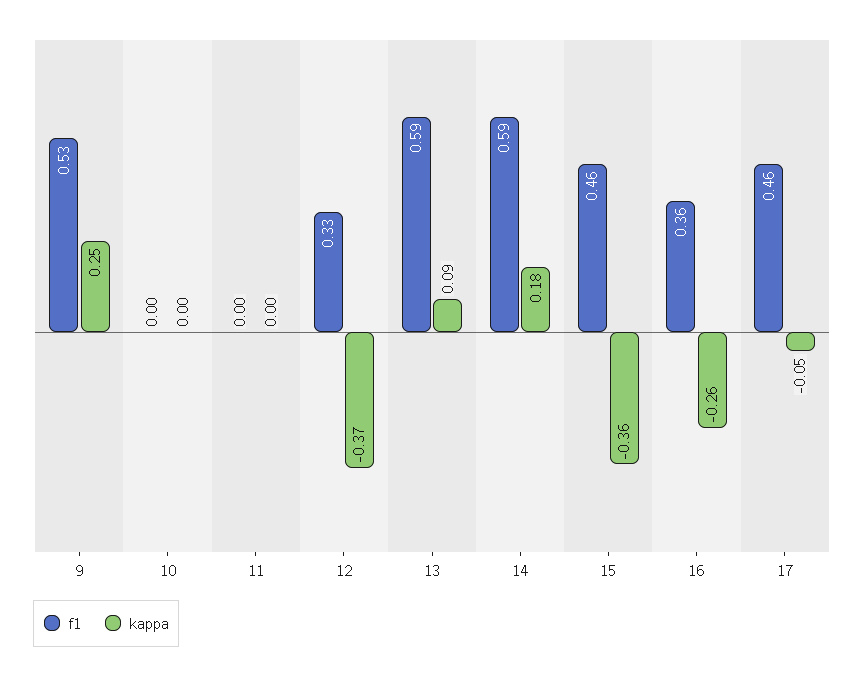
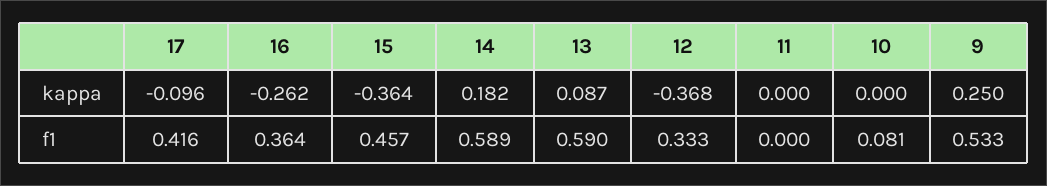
f1, 10: 0 -> 0.081
f1, 17: 0.46 -> 0.416
kappa, 17: -0.05 -> -0.096

